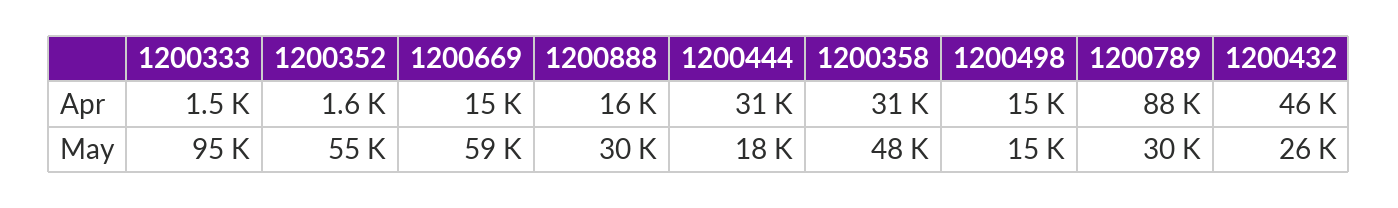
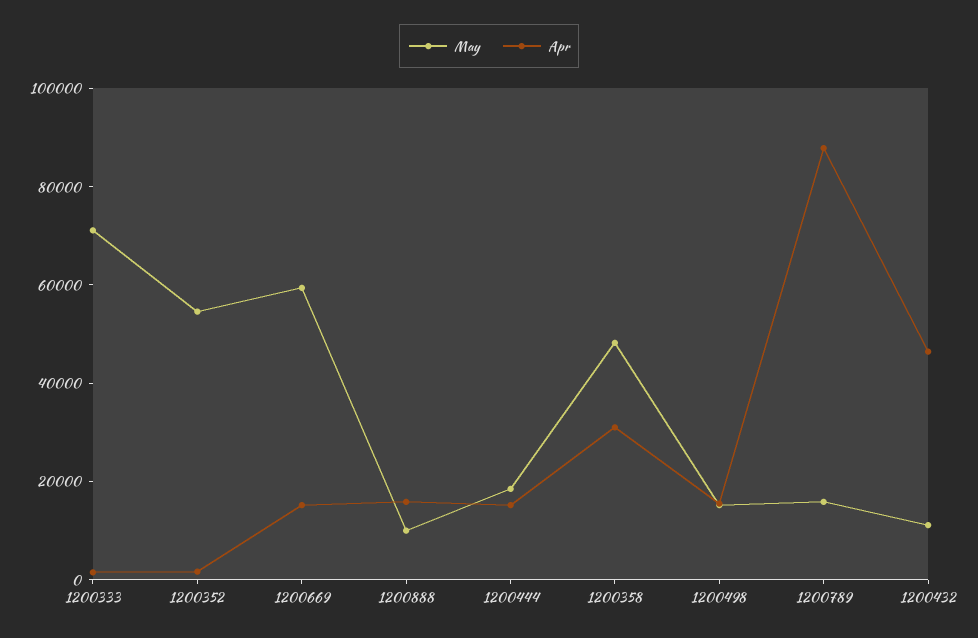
Apr, 1200444: 31000 -> 15000
May, 1200333: 95000 -> 70000
May, 1200888: 30000 -> 10000
May, 1200789: 30000 -> 15000
May, 1200432: 26000 -> 10000

